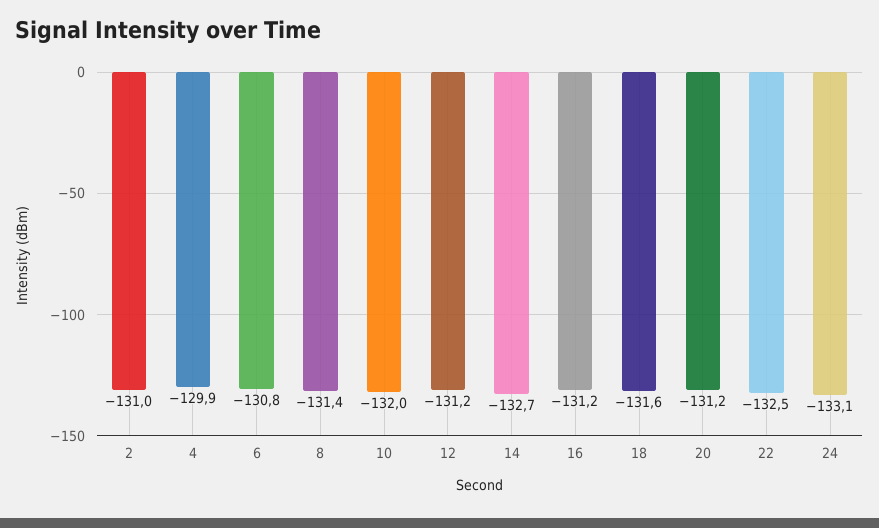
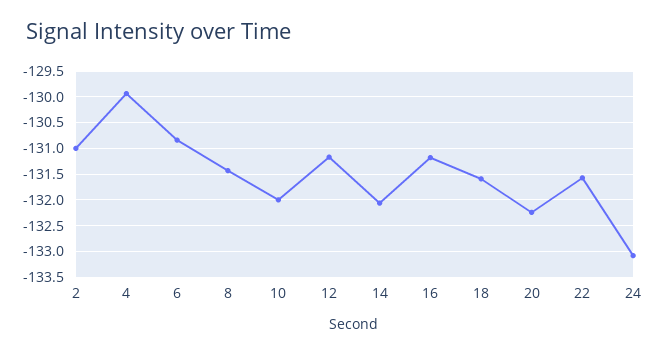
14: -132.7 -> -132
20: -131.2 -> -132.25
22: -132.5 -> -131.5

